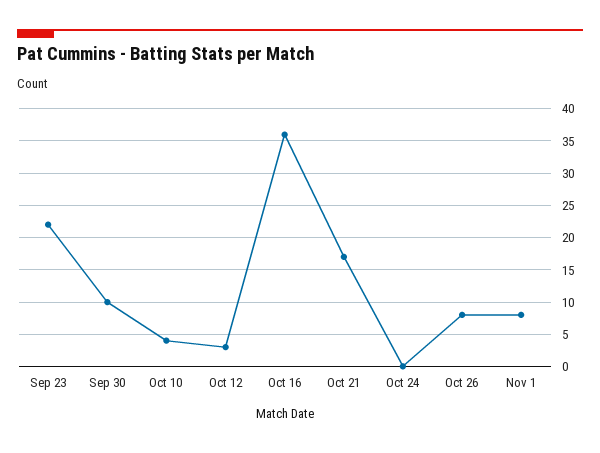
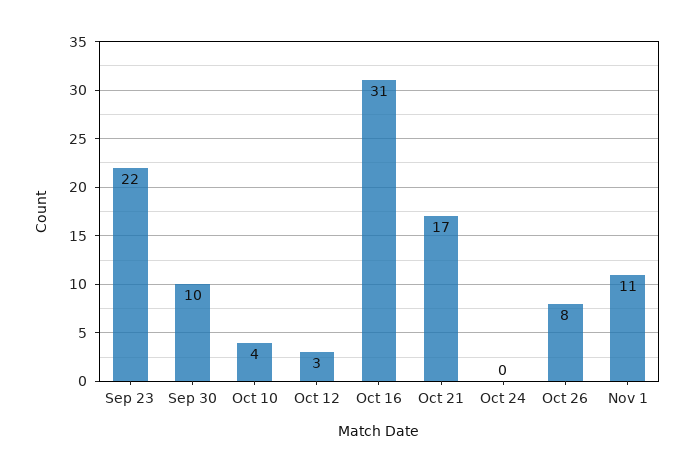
Oct 16: 36 -> 31
Nov 1: 8 -> 11

